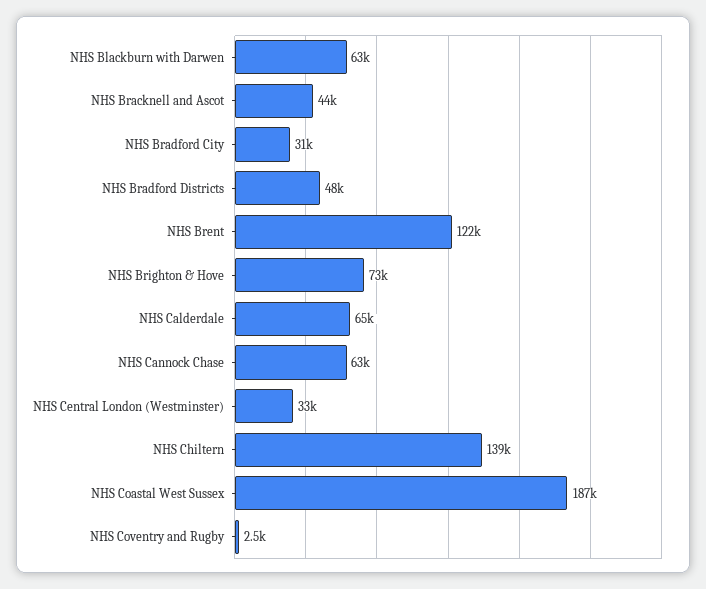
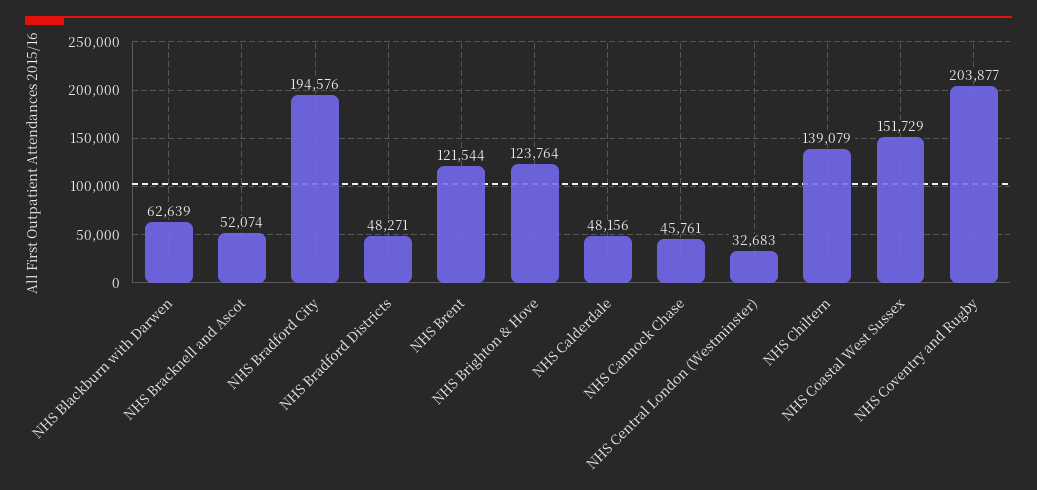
NHS Bracknell and Ascot: 44000 -> 52074
NHS Bradford City: 31000 -> 194576
NHS Brighton & Hove: 73000 -> 123764
NHS Calderdale: 65000 -> 48156
NHS Cannock Chase: 63000 -> 45761
NHS Coastal West Sussex: 187000 -> 151729
NHS Coventry and Rugby: 2500 -> 203877

